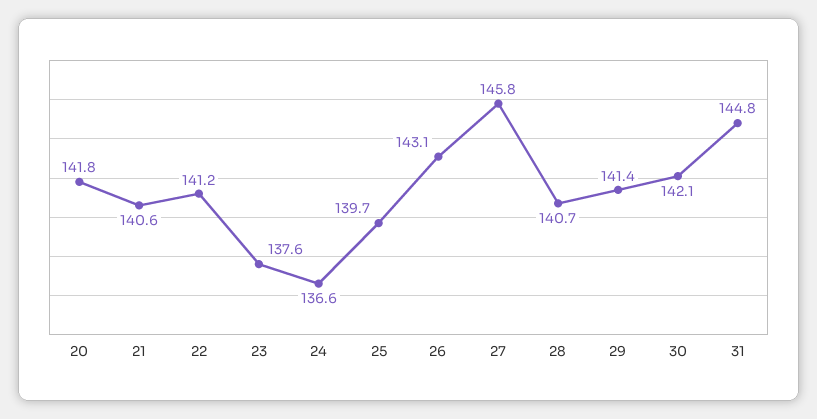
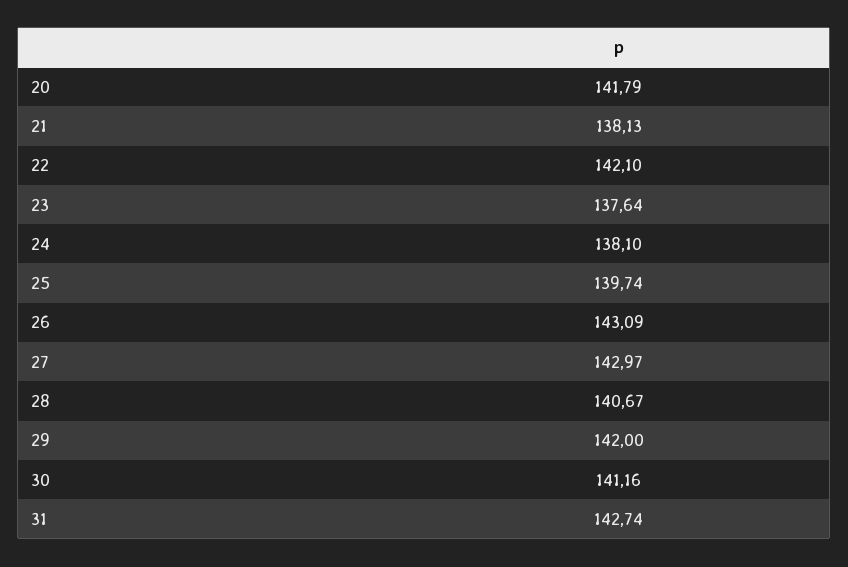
21: 140.6 -> 138.13
22: 141.2 -> 142.1
24: 136.6 -> 138.1
27: 145.8 -> 142.97
29: 141.4 -> 142
30: 142.1 -> 141.16
31: 144.8 -> 142.74

